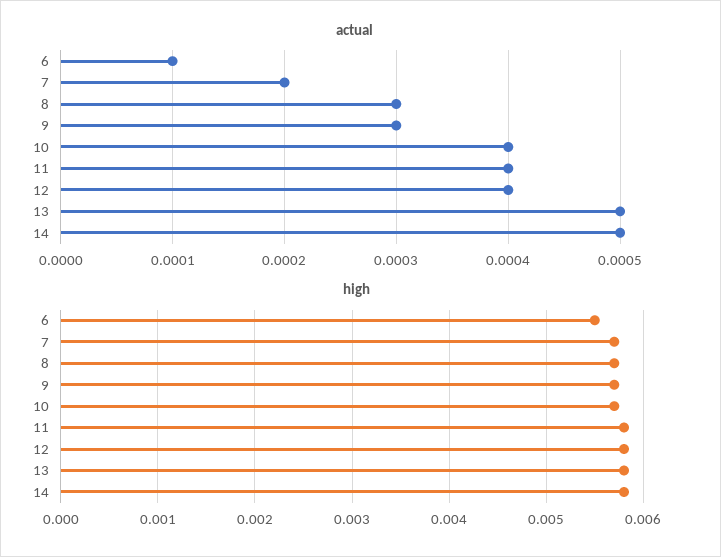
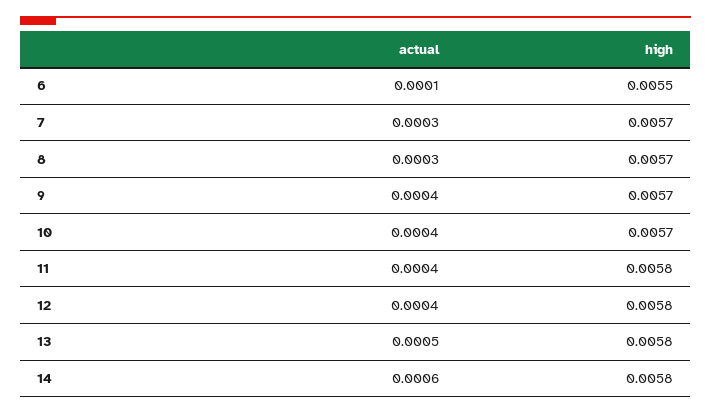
actual, 7: 0.0002 -> 0.0003
actual, 9: 0.0003 -> 0.0004
actual, 14: 0.0005 -> 0.0006

